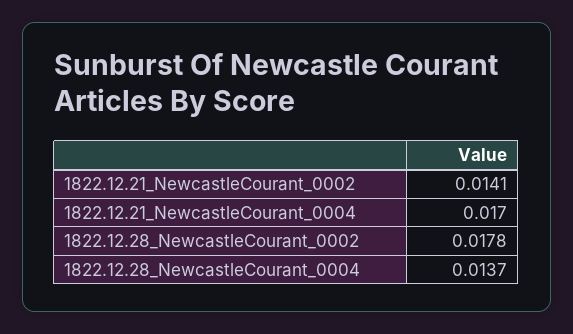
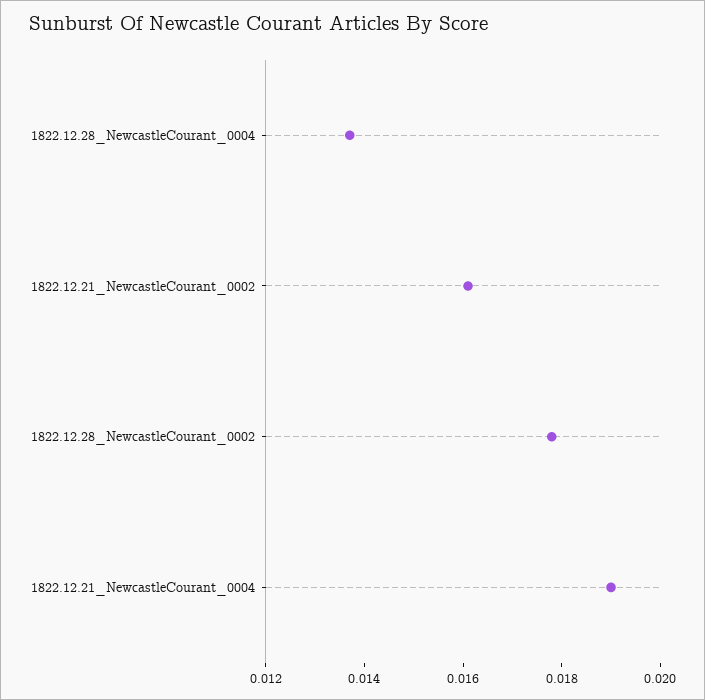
1822.12.21_NewcastleCourant_0002: 0.0141 -> 0.016
1822.12.21_NewcastleCourant_0004: 0.017 -> 0.019

